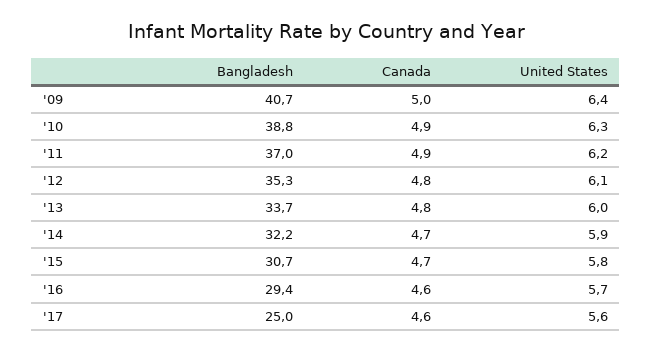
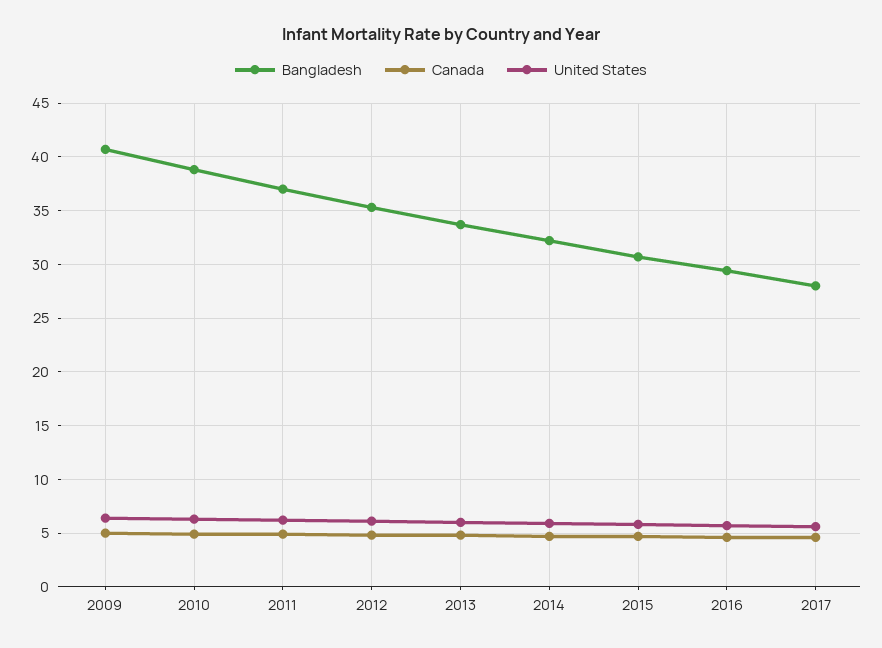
Bangladesh, '17: 25 -> 28

